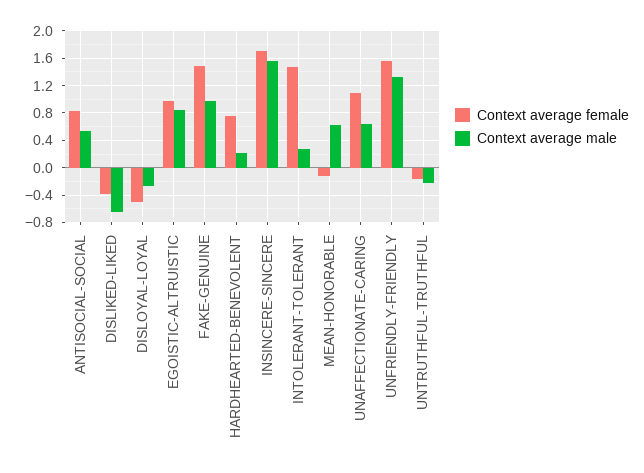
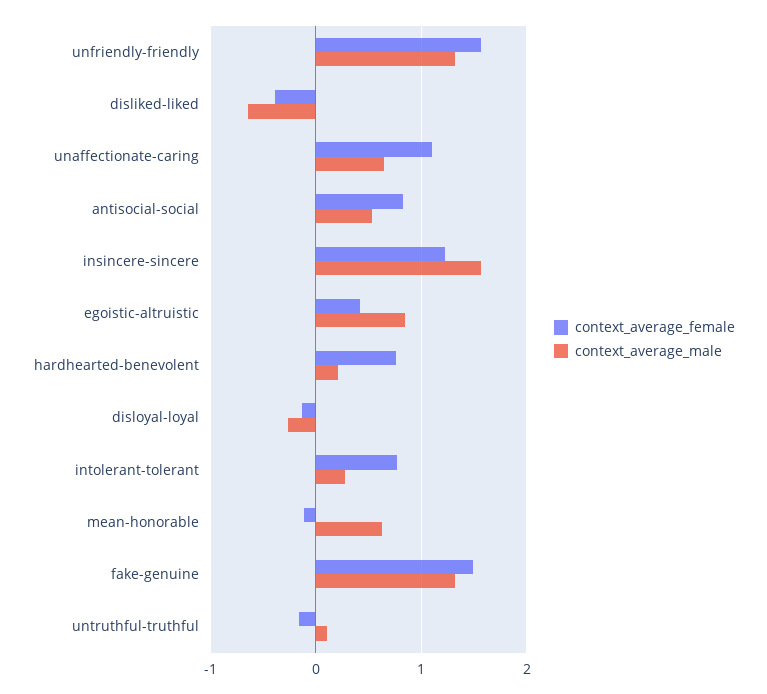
Context average female, DISLOYAL-LOYAL: -0.5 -> -0.1
Context average female, EGOISTIC-ALTRUISTIC: 1 -> 0.4
Context average male, FAKE-GENUINE: 1 -> 1.3
Context average female, INSINCERE-SINCERE: 1.7 -> 1.2
Context average female, INTOLERANT-TOLERANT: 1.5 -> 0.8
Context average male, UNTRUTHFUL-TRUTHFUL: -0.2 -> 0.1

